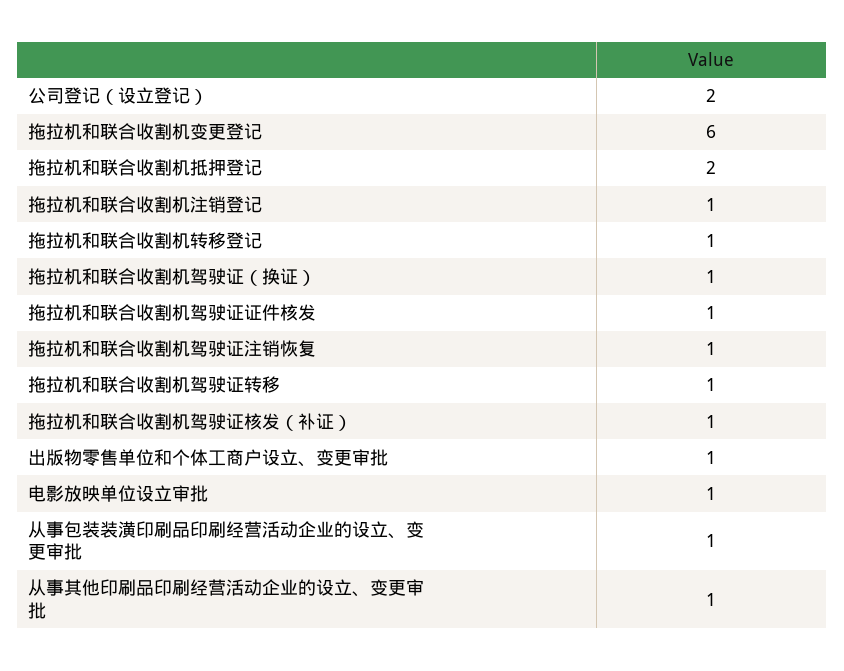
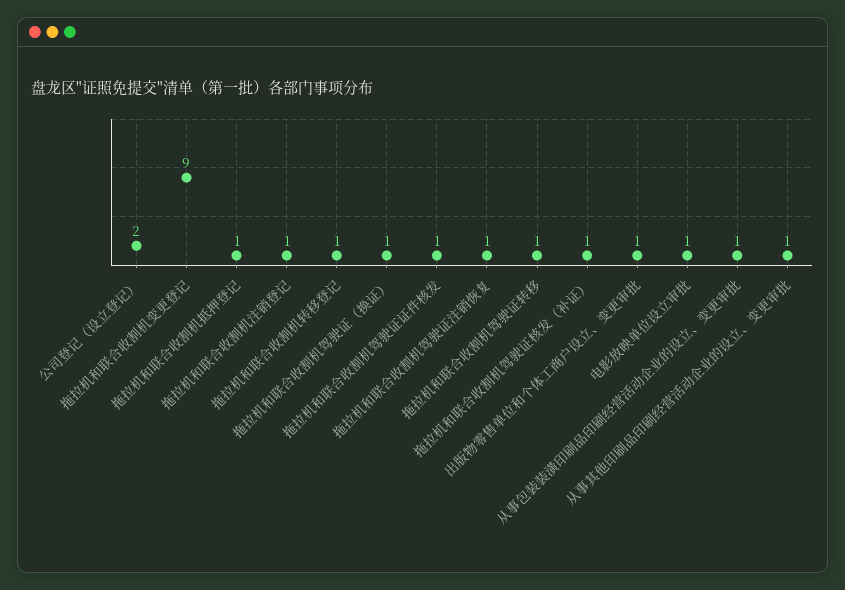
拖拉机和联合收割机变更登记: 6 -> 9
拖拉机和联合收割机抵押登记: 2 -> 1

